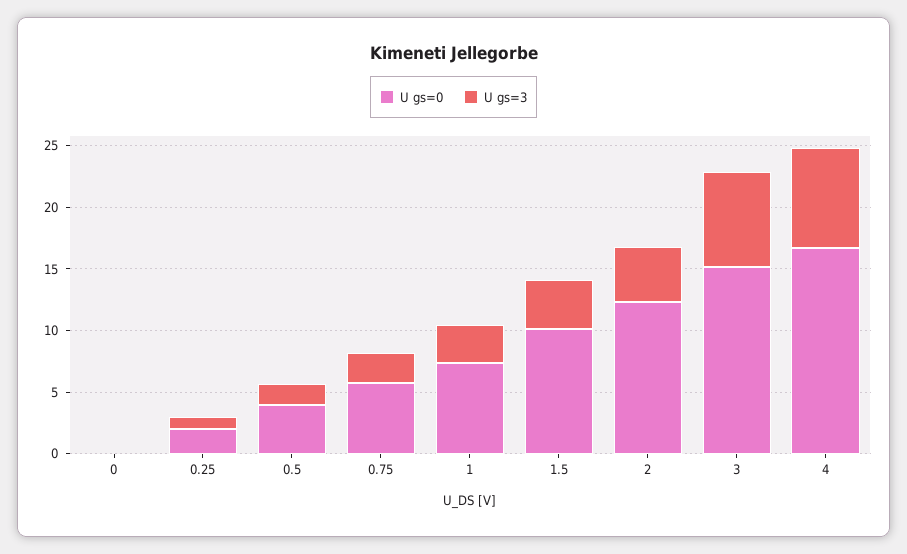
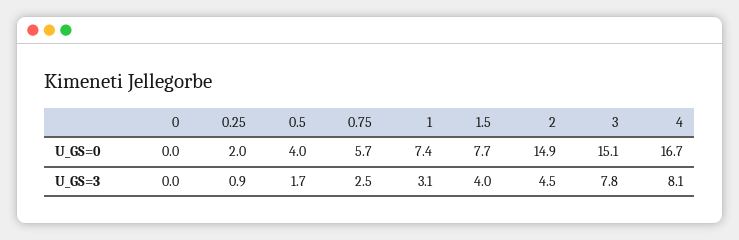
U gs=0, 1.5: 10 -> 7.7
U gs=0, 2: 12 -> 14.9

